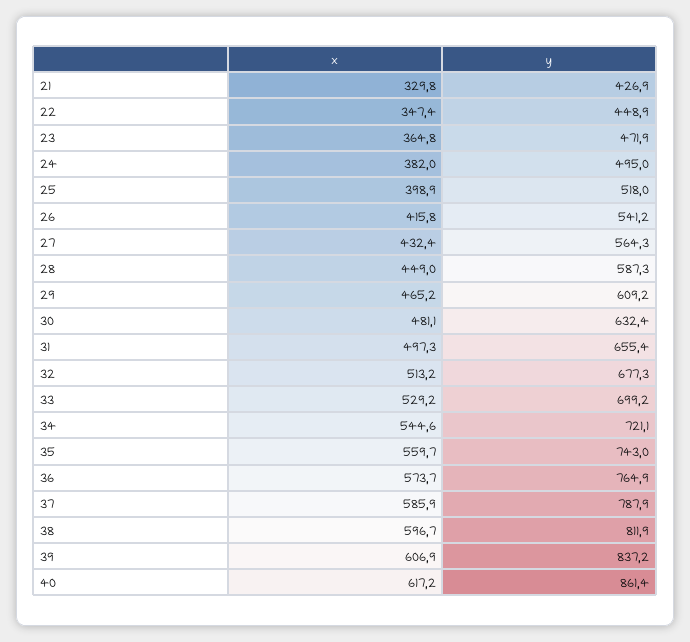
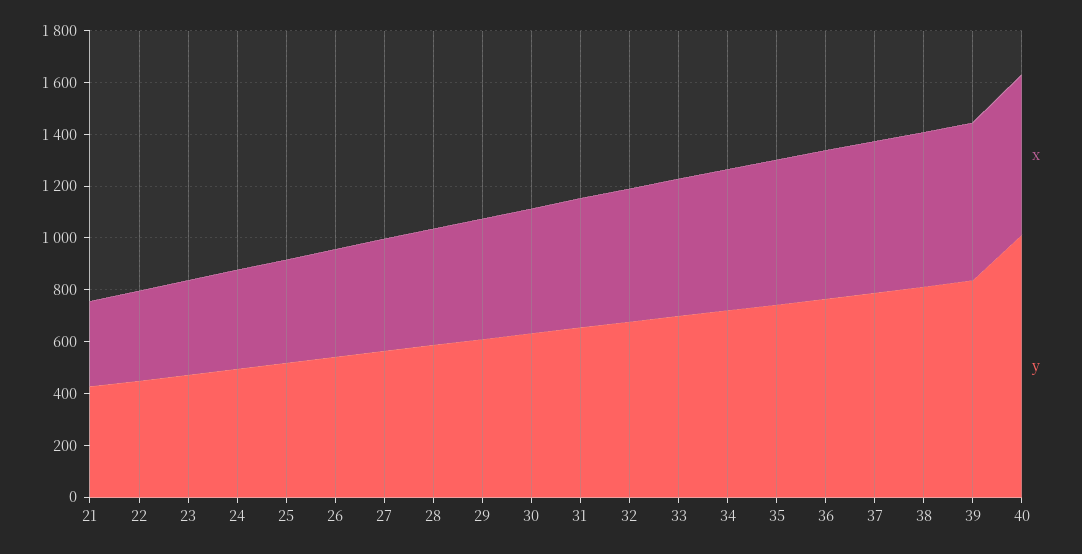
y, 40: 861.4 -> 1000

